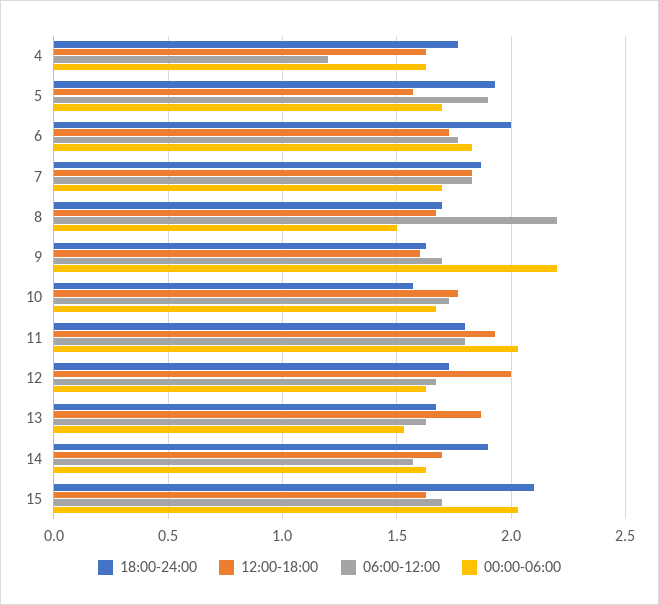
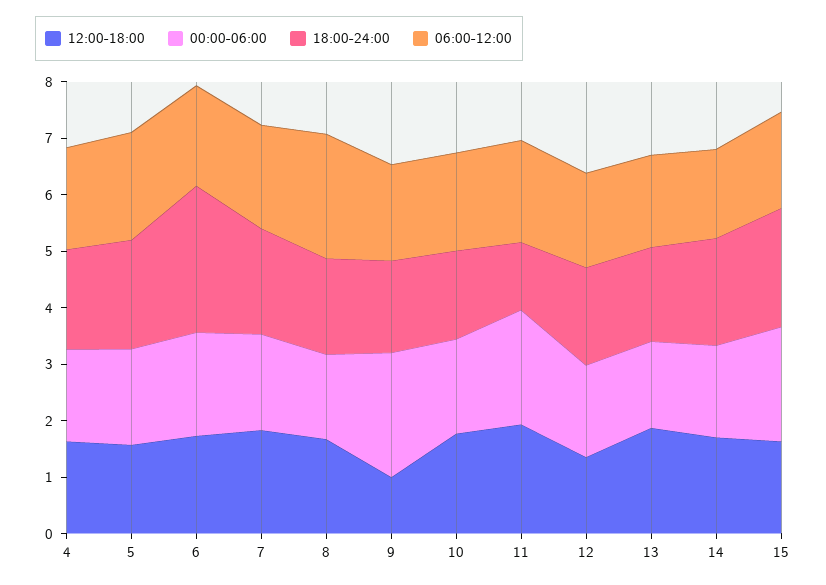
06:00-12:00, 4: 1.2 -> 1.8
18:00-24:00, 6: 2 -> 2.6
12:00-18:00, 9: 1.6 -> 1
18:00-24:00, 11: 1.8 -> 1.2
12:00-18:00, 12: 2 -> 1.4

